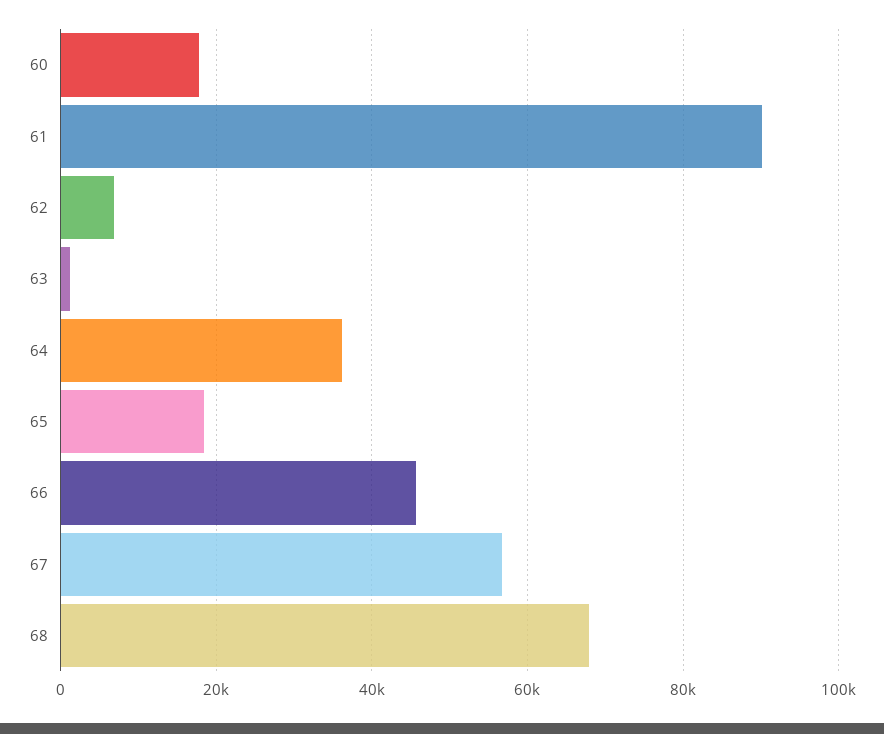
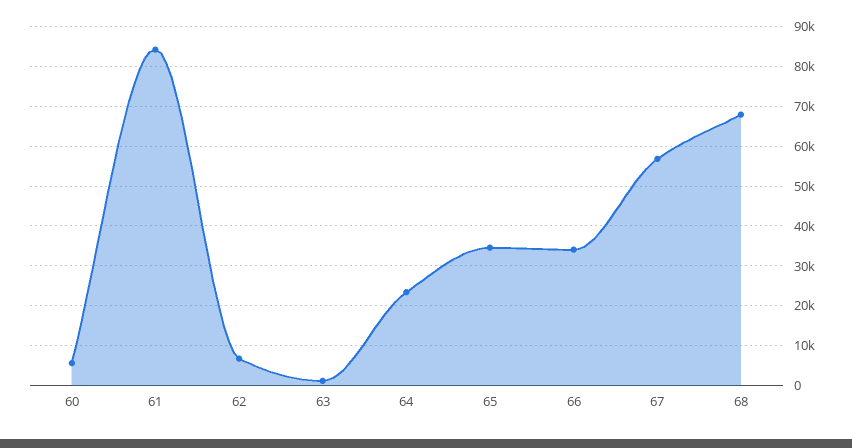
60: 18000 -> 6000
61: 90000 -> 84000
64: 36000 -> 24000
65: 18000 -> 34000
66: 46000 -> 34000

